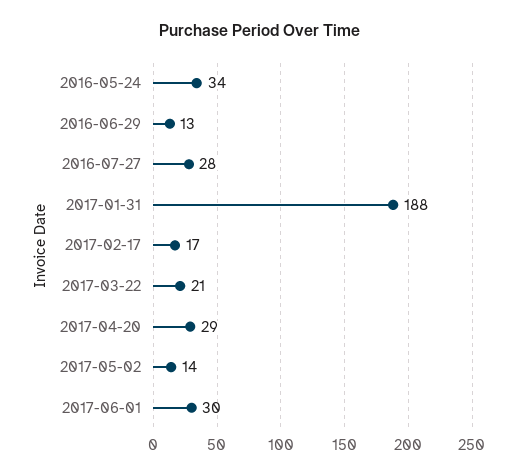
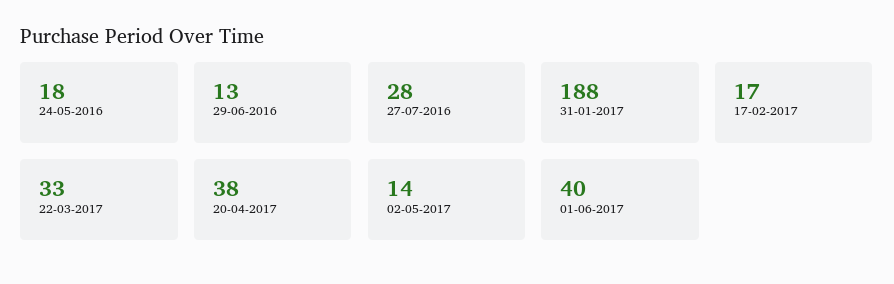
2016-05-24: 34 -> 18
2017-03-22: 21 -> 33
2017-04-20: 29 -> 38
2017-06-01: 30 -> 40

